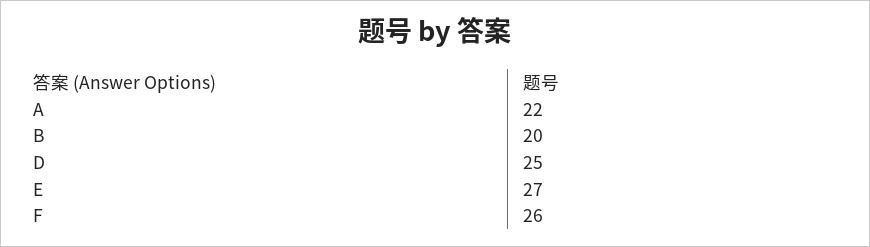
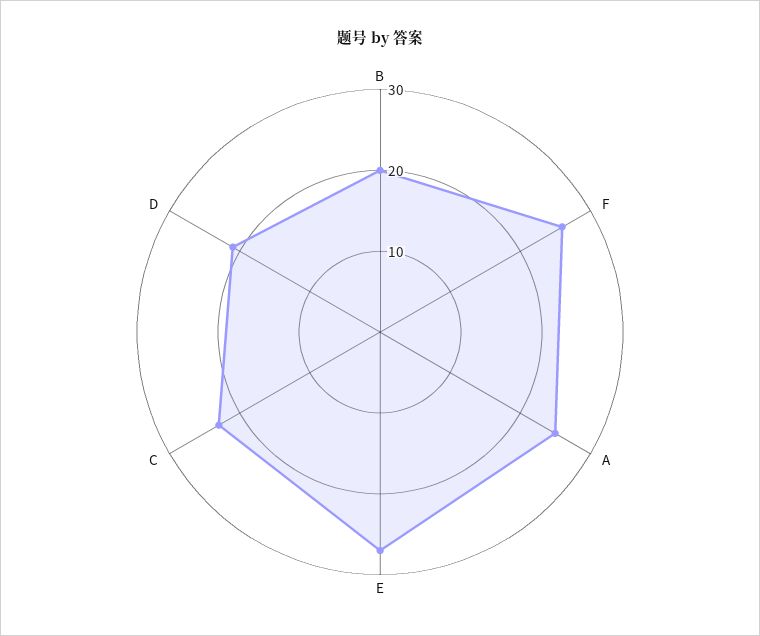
A: 22 -> 25
D: 25 -> 21
C: none -> 23

